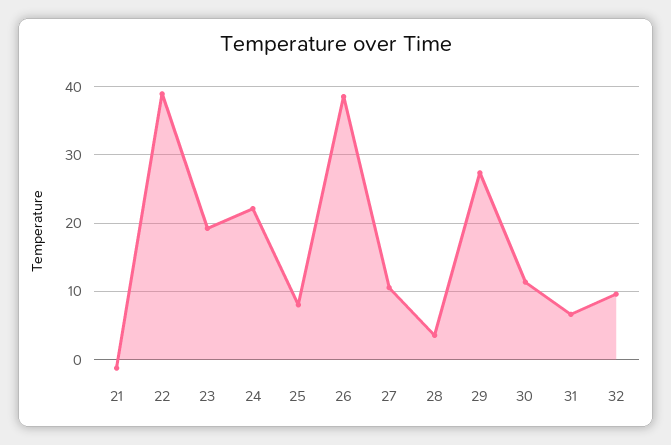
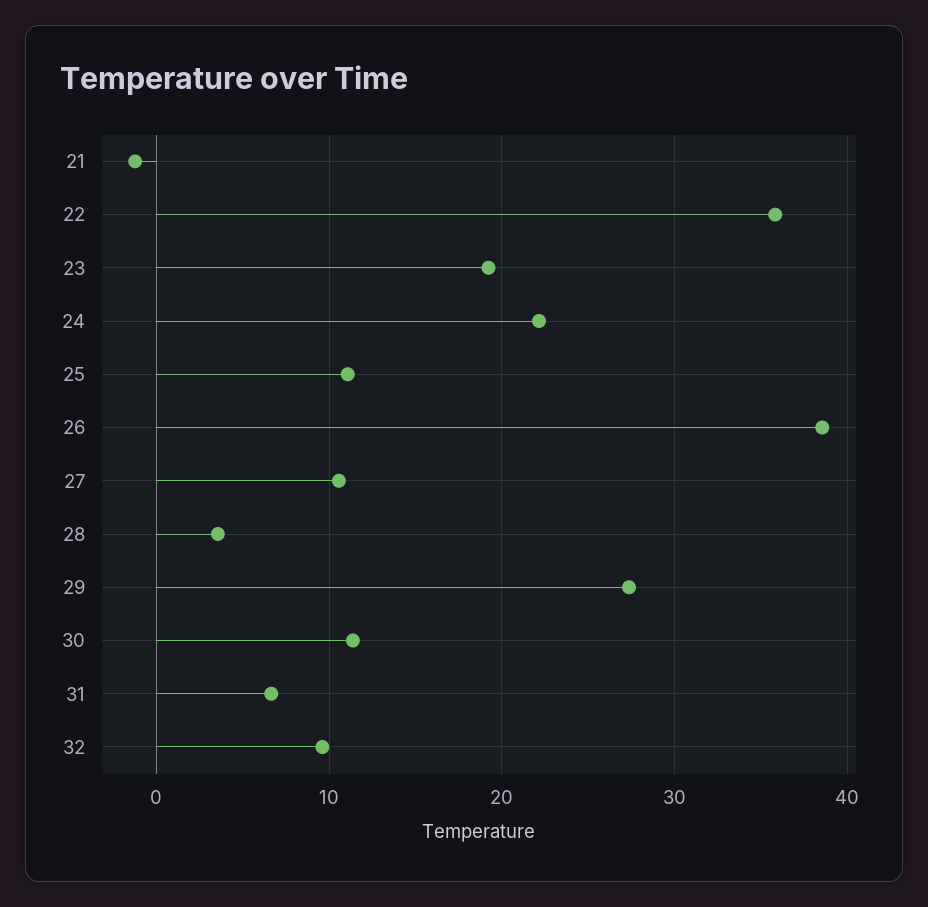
22: 39 -> 36
25: 8 -> 11

